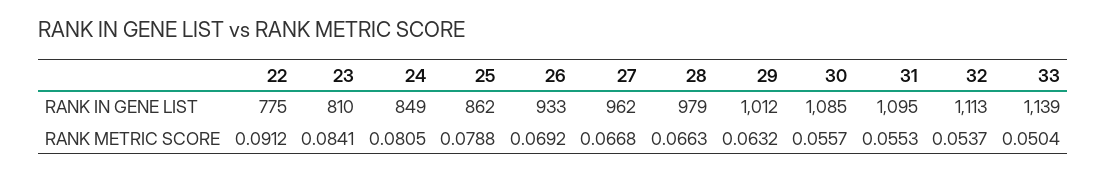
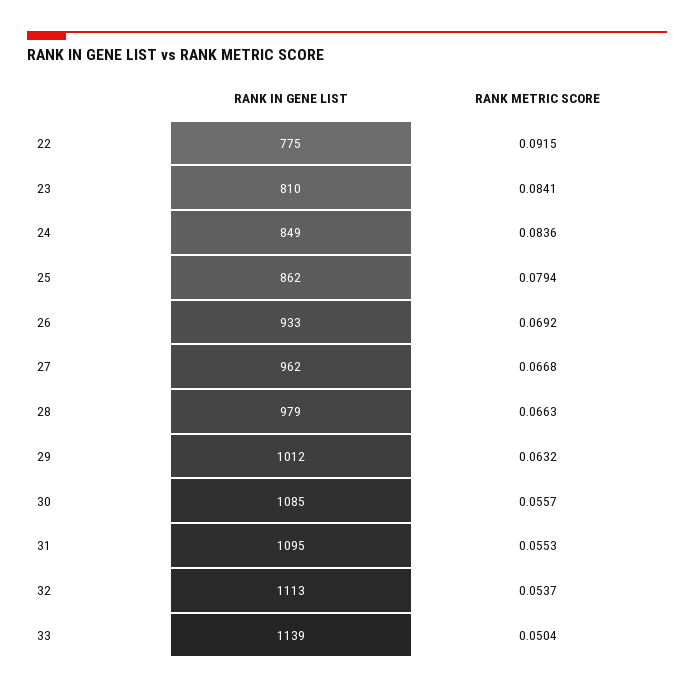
22, RANK METRIC SCORE: 0.0912 -> 0.0915
24, RANK METRIC SCORE: 0.0805 -> 0.0836
25, RANK METRIC SCORE: 0.0788 -> 0.0794

